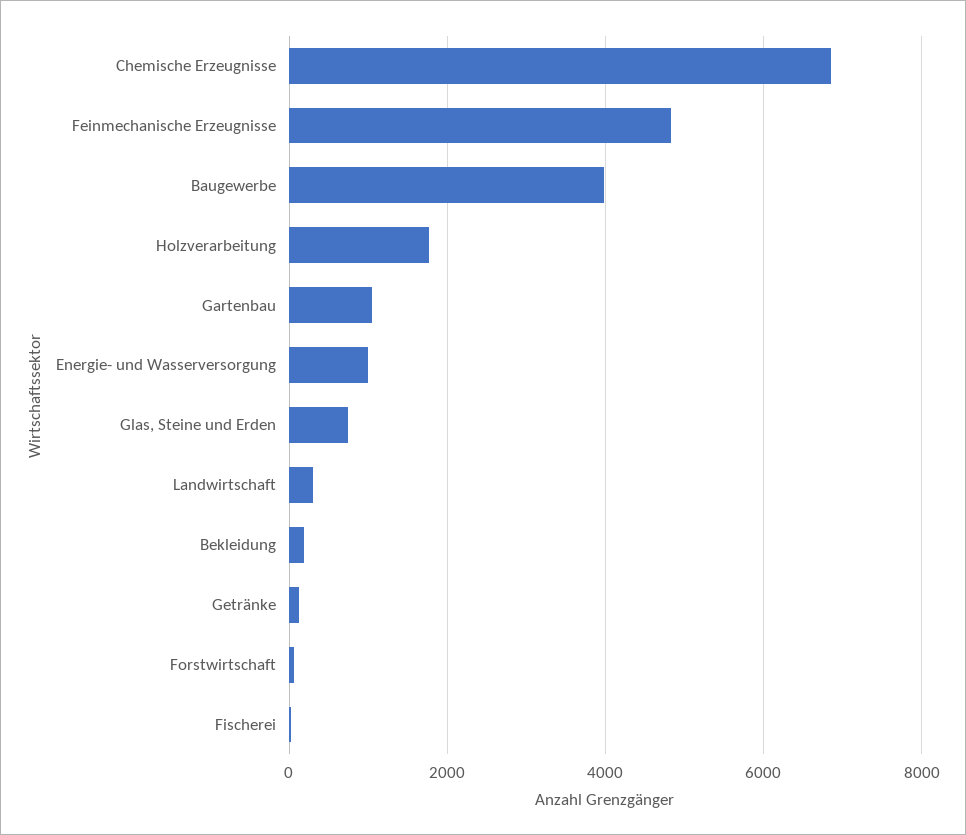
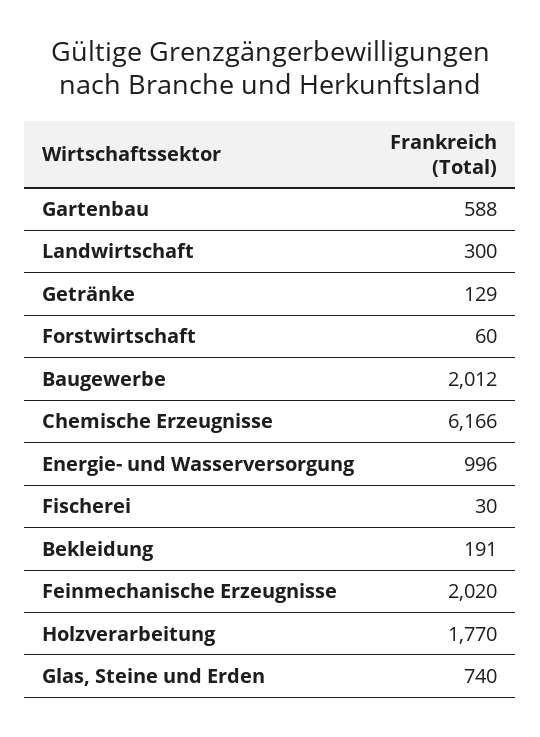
Chemische Erzeugnisse: 6800 -> 6166
Feinmechanische Erzeugnisse: 4800 -> 2020
Baugewerbe: 4000 -> 2012
Gartenbau: 1000 -> 588

